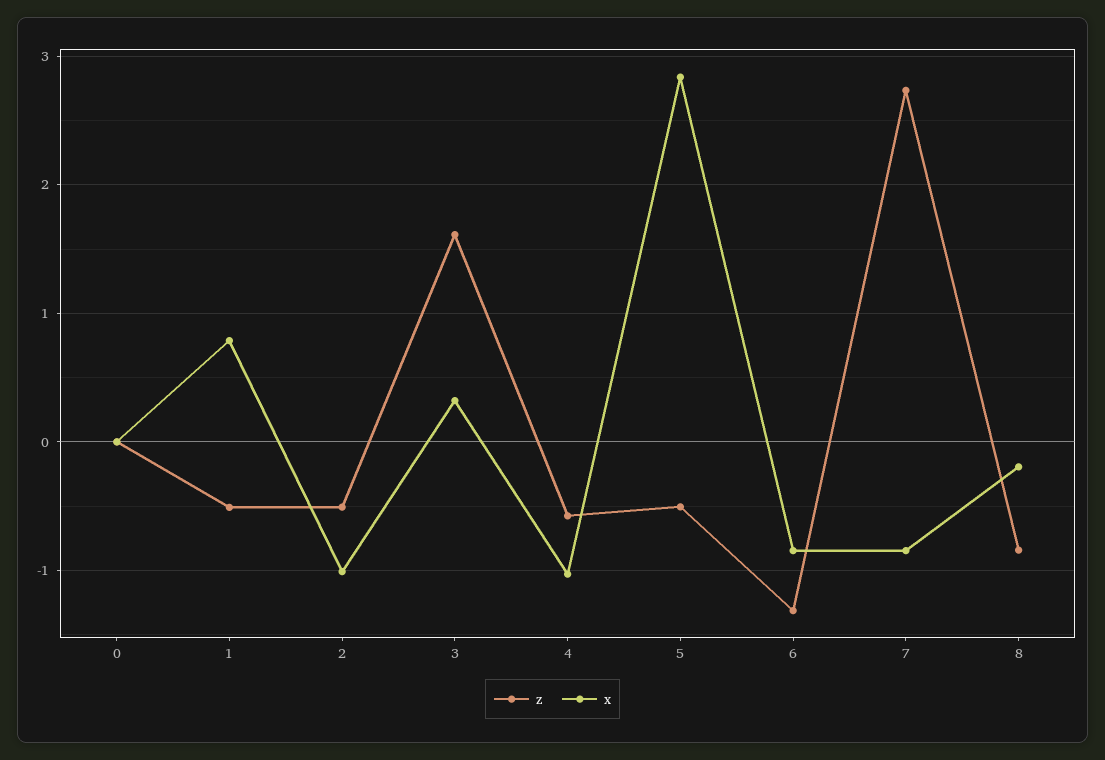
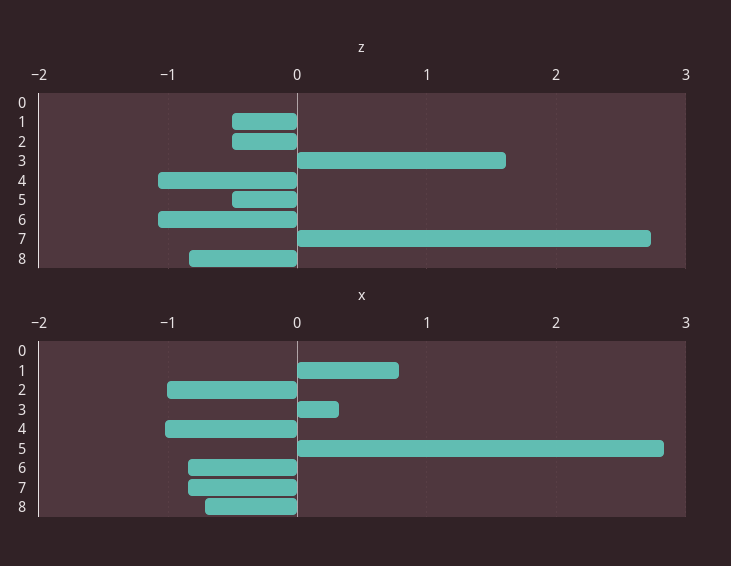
z, 4: -0.6 -> -1.1
z, 6: -1.3 -> -1.1
x, 8: -0.2 -> -0.7

